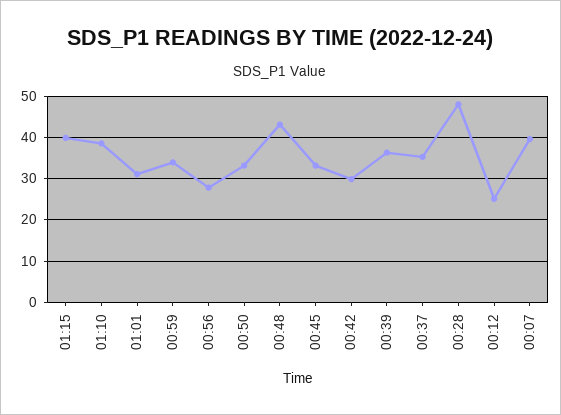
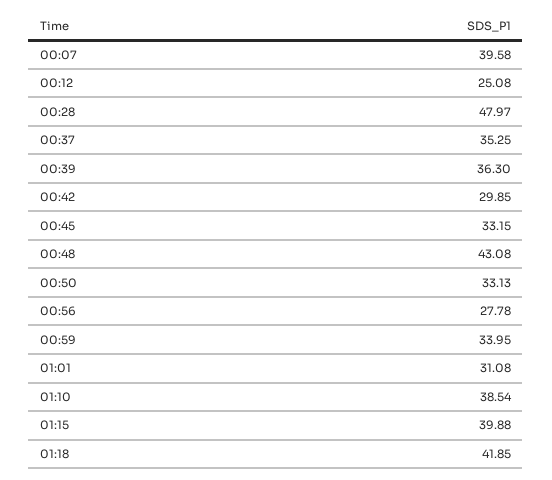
01:18: none -> 41.85

